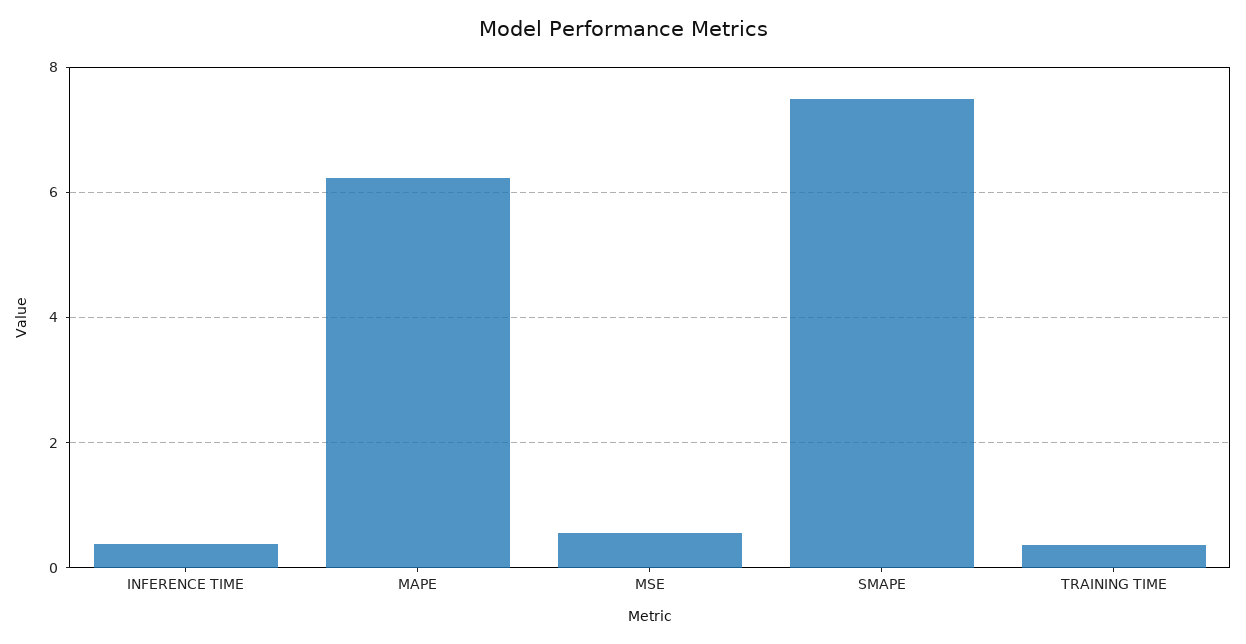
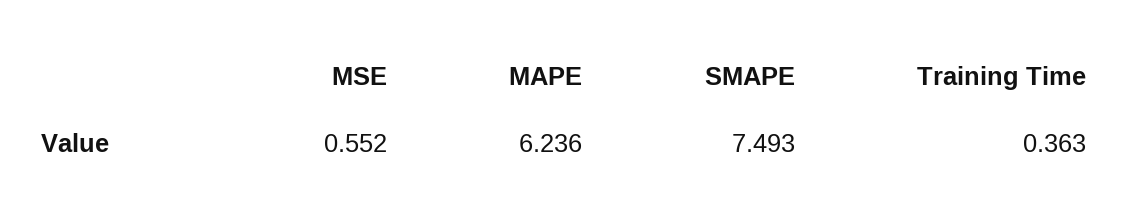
INFERENCE TIME: 0.4 -> none

